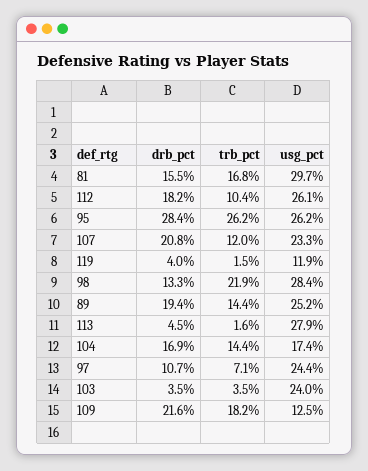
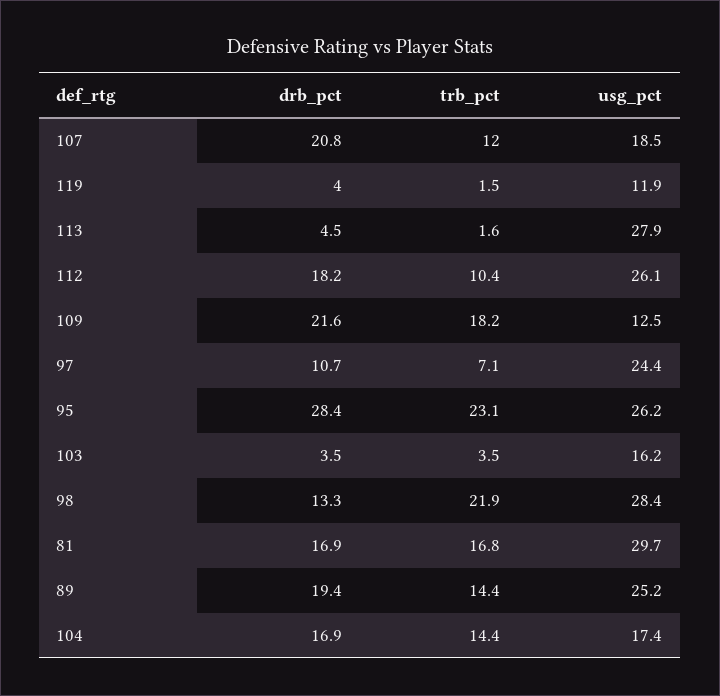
drb_pct, 81: 15.5 -> 16.9
trb_pct, 95: 26.2 -> 23.1
usg_pct, 107: 23.3 -> 18.5
usg_pct, 103: 24 -> 16.2

